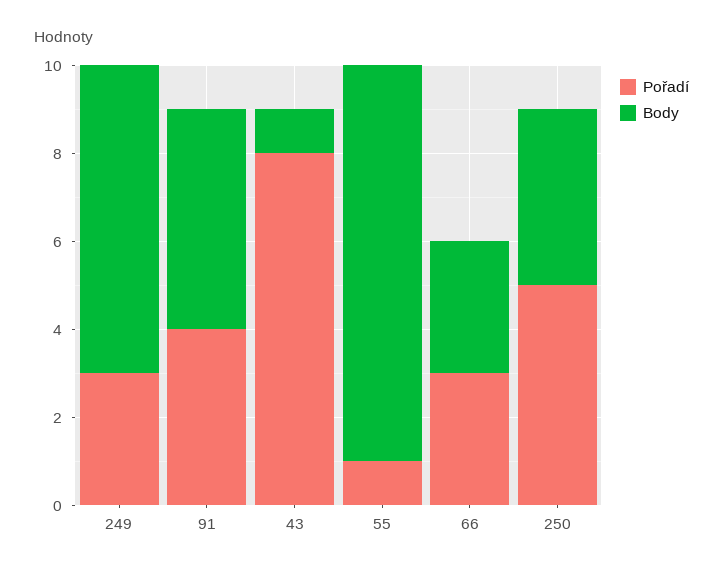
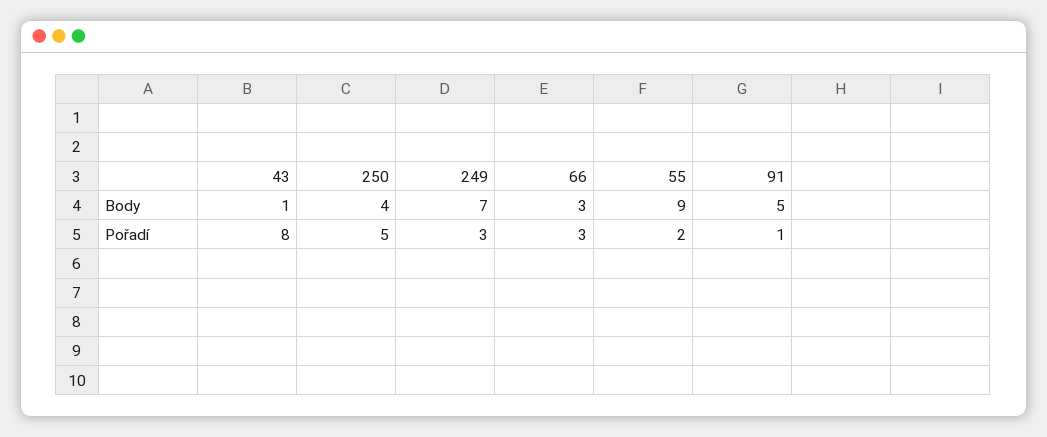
Pořadí, 91: 4 -> 1
Pořadí, 55: 1 -> 2

